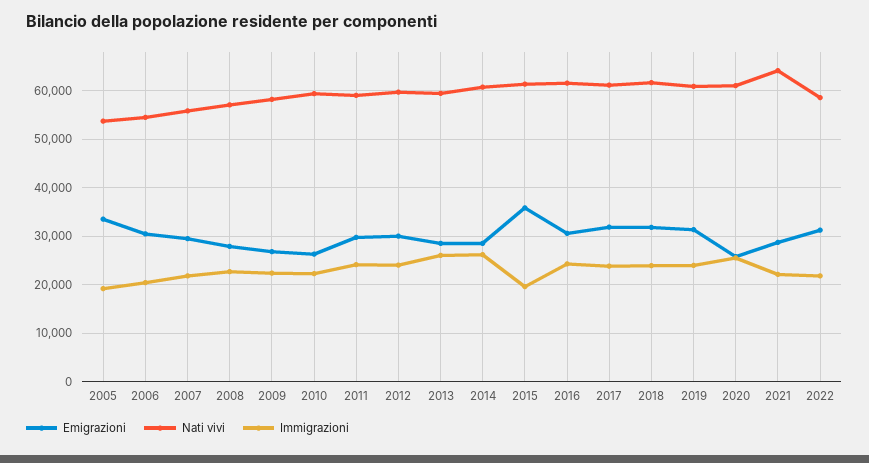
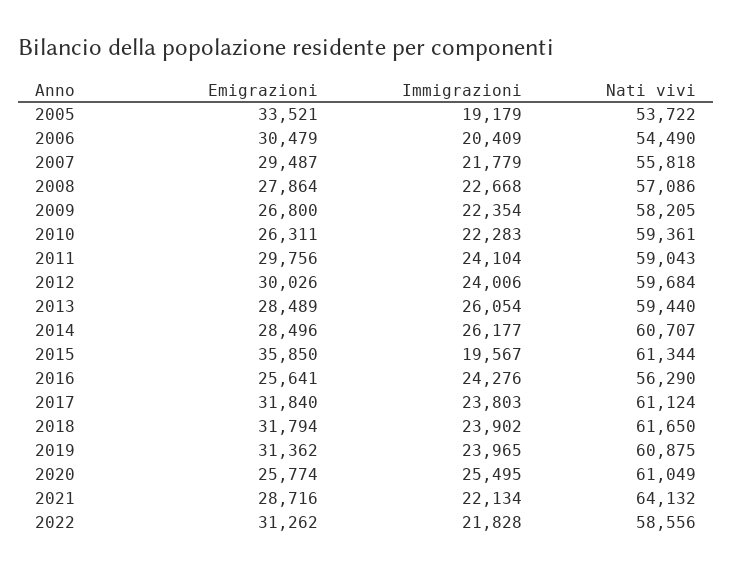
Emigrazioni, 2016: 30000 -> 25641
Nati vivi, 2016: 62000 -> 56290

